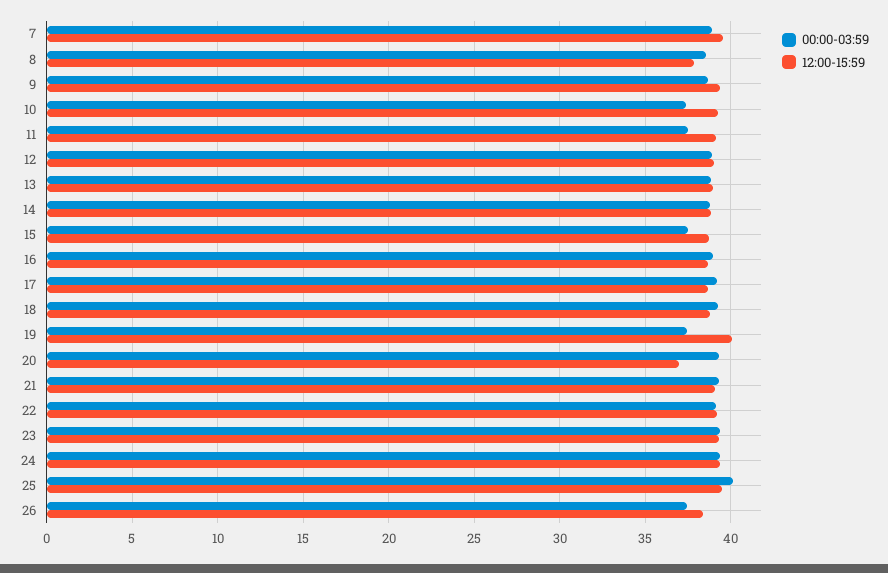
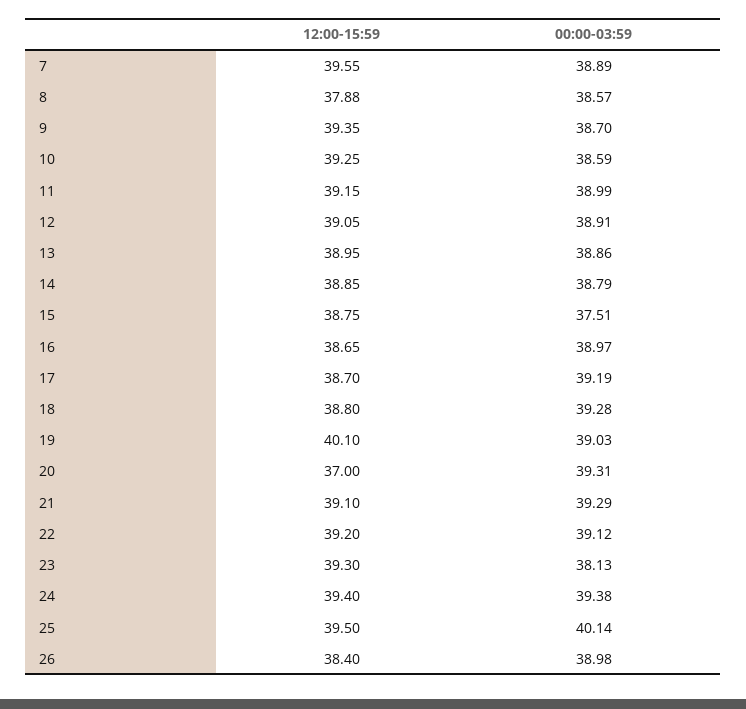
00:00-03:59, 10: 37.5 -> 38.59
00:00-03:59, 11: 37.5 -> 38.99
00:00-03:59, 19: 37.5 -> 39.03
00:00-03:59, 23: 39.5 -> 38.13
00:00-03:59, 26: 37.5 -> 38.98

